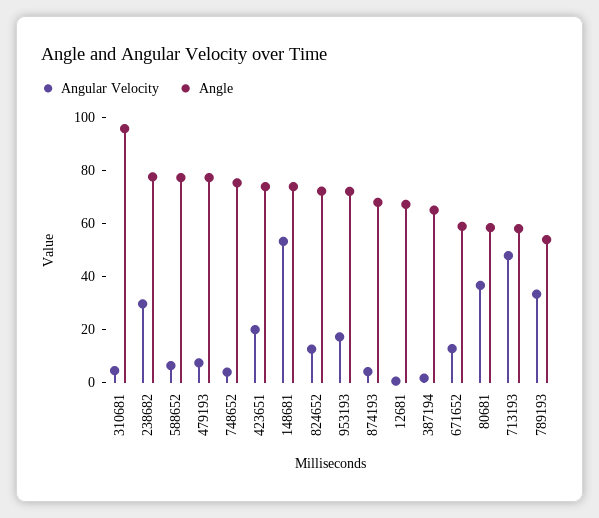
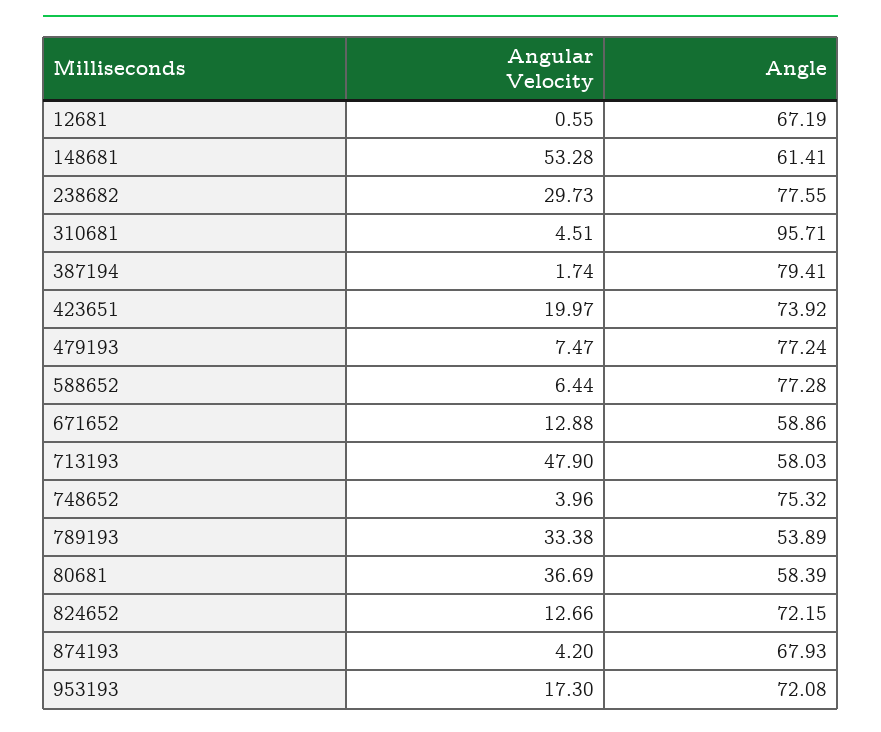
Angle, 148681: 75 -> 61.41
Angle, 387194: 65 -> 79.41

